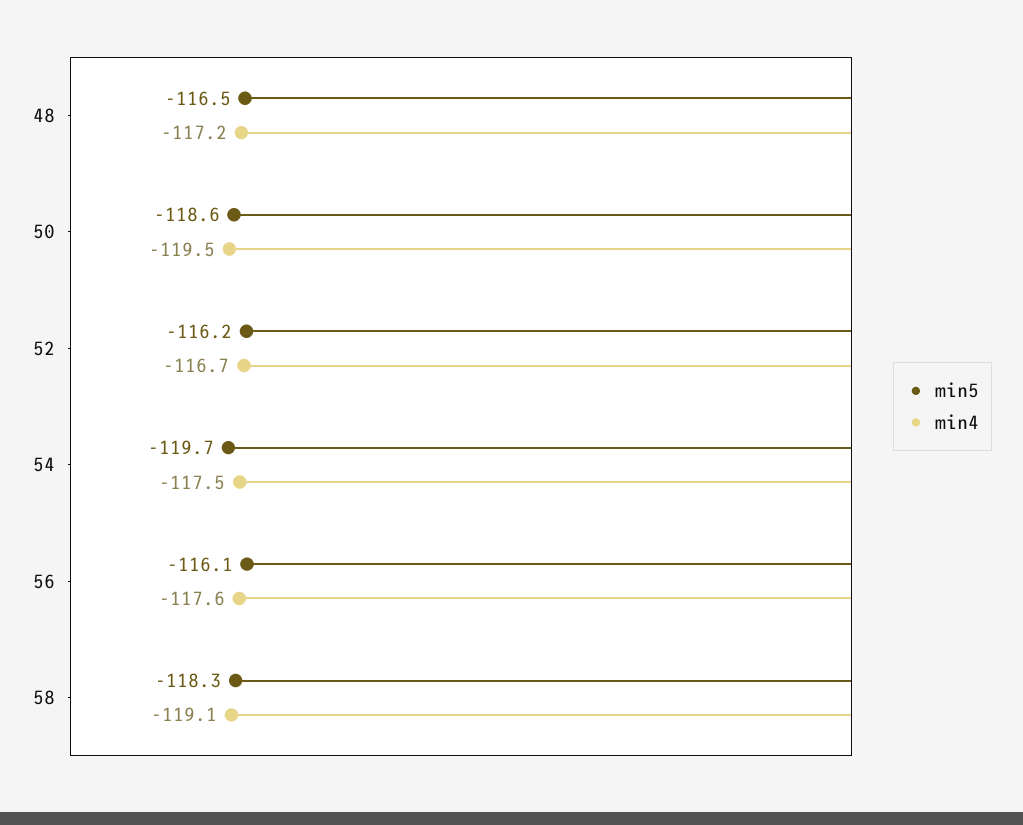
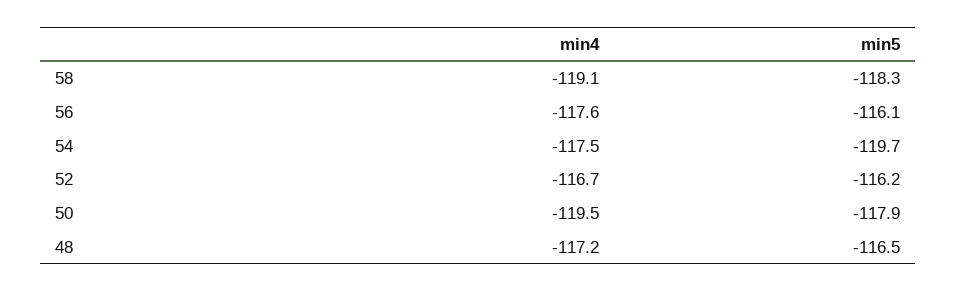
min5, 50: -118.6 -> -117.9

